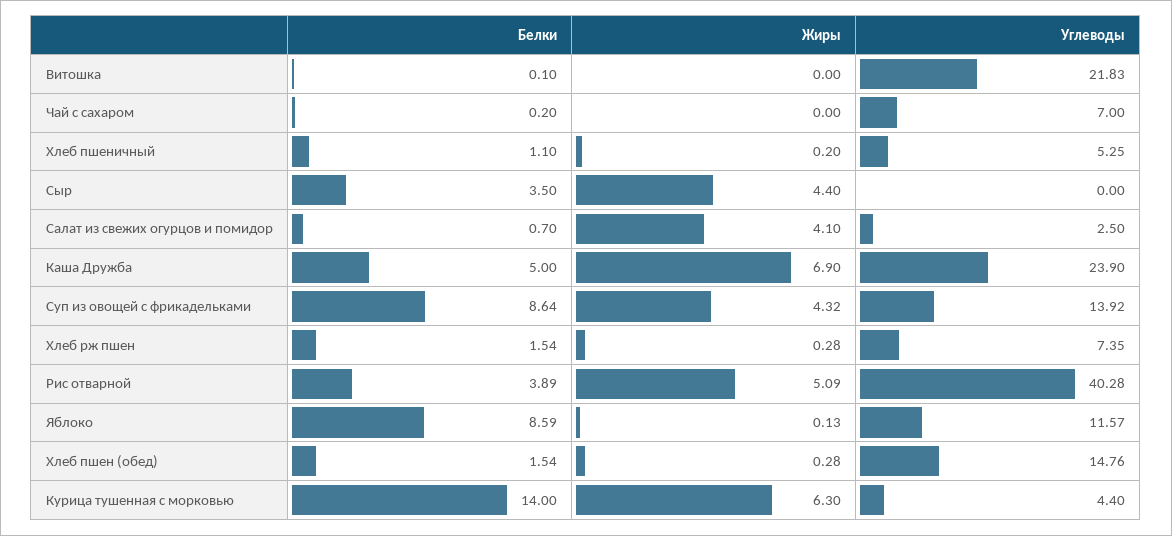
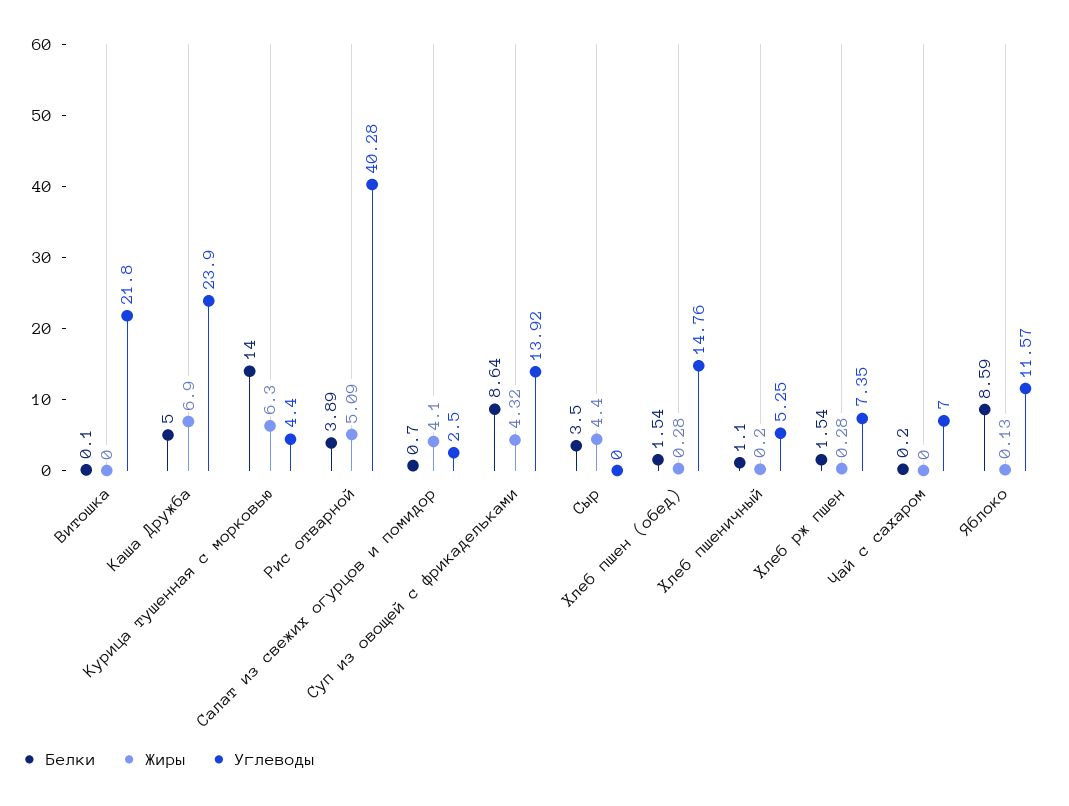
Углеводы, Витошка: 21.83 -> 21.8

